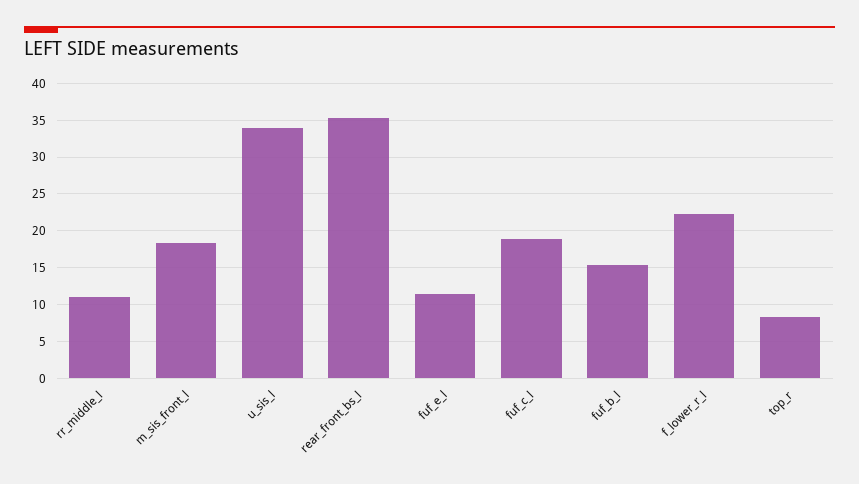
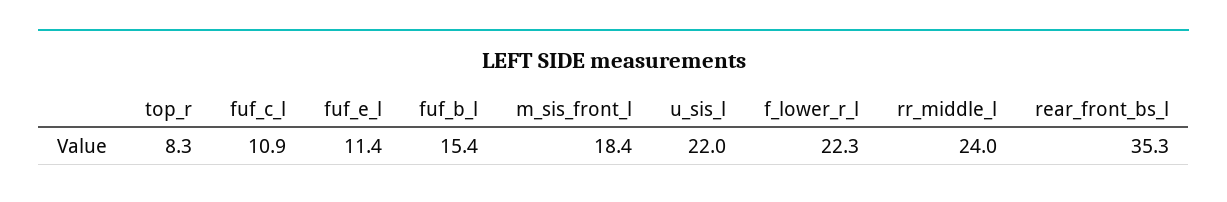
rr_middle_l: 11 -> 24
u_sis_l: 34 -> 22
fuf_c_l: 19 -> 10.9

